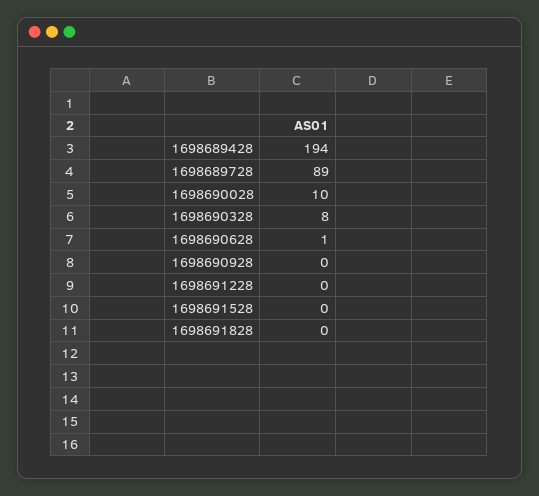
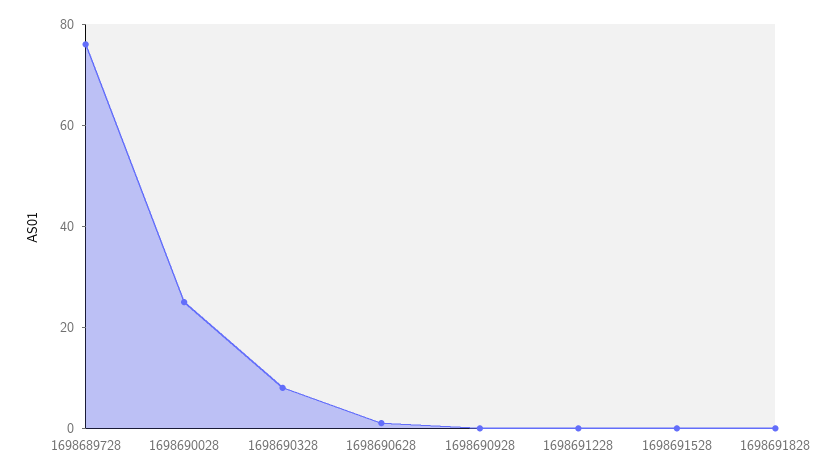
1698689428: 194 -> none
1698689728: 89 -> 75
1698690028: 10 -> 25

